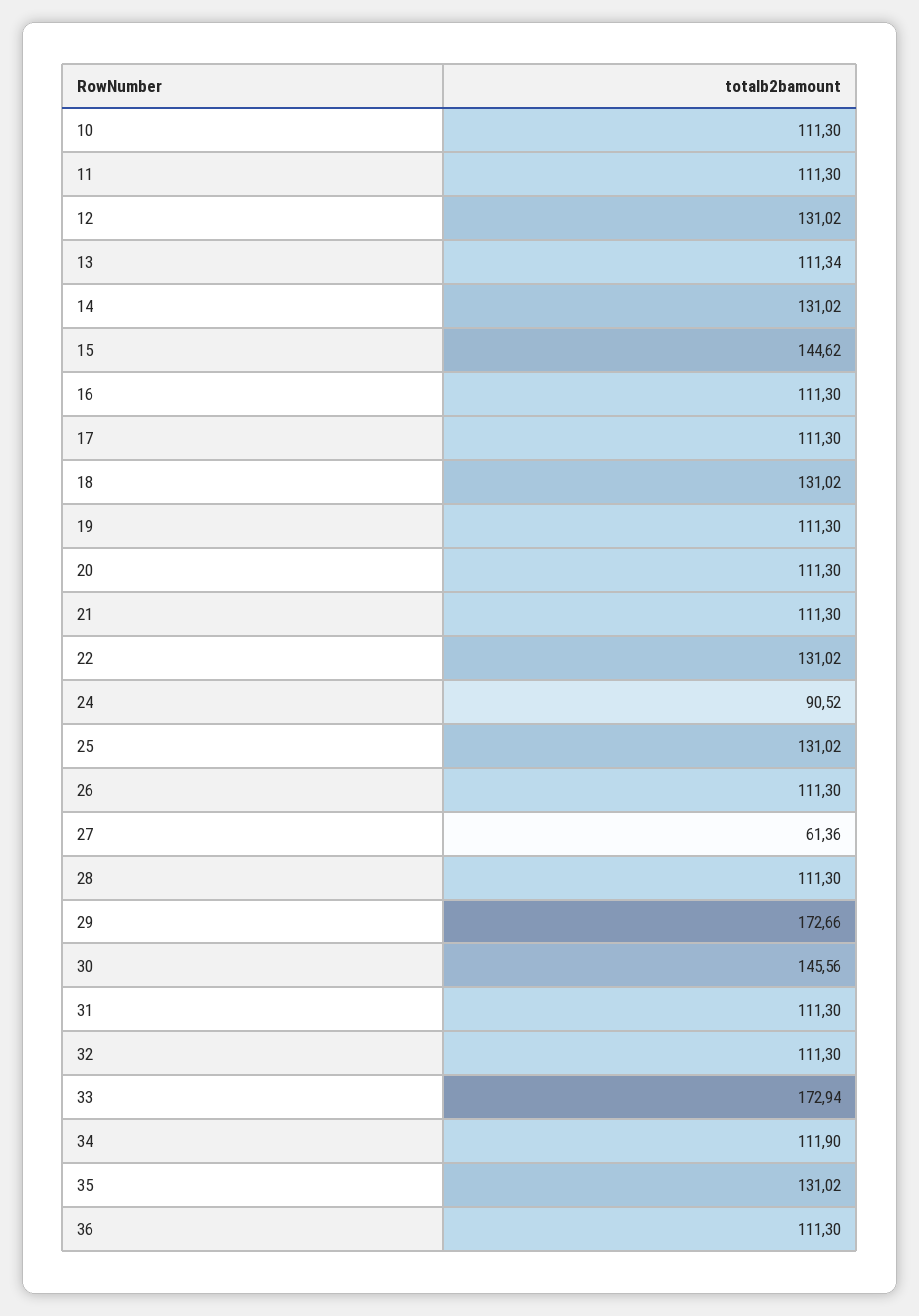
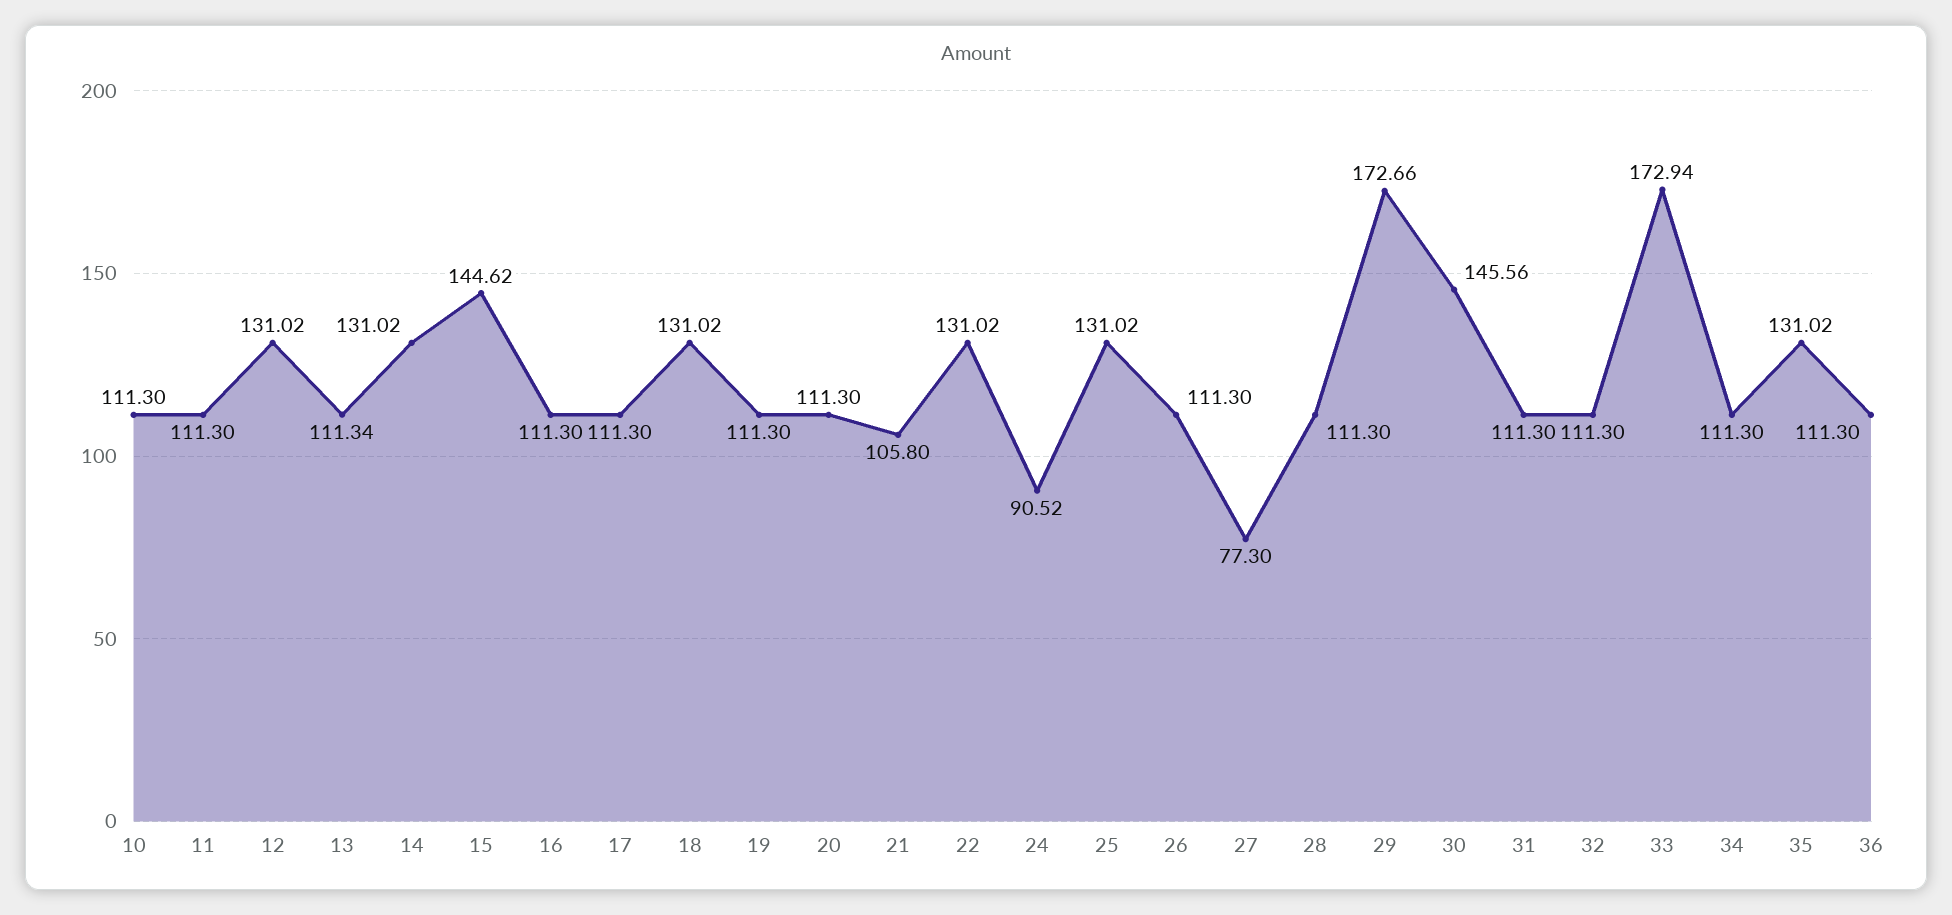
21: 111.3 -> 105.8
27: 61.36 -> 77.3
34: 111.9 -> 111.3

